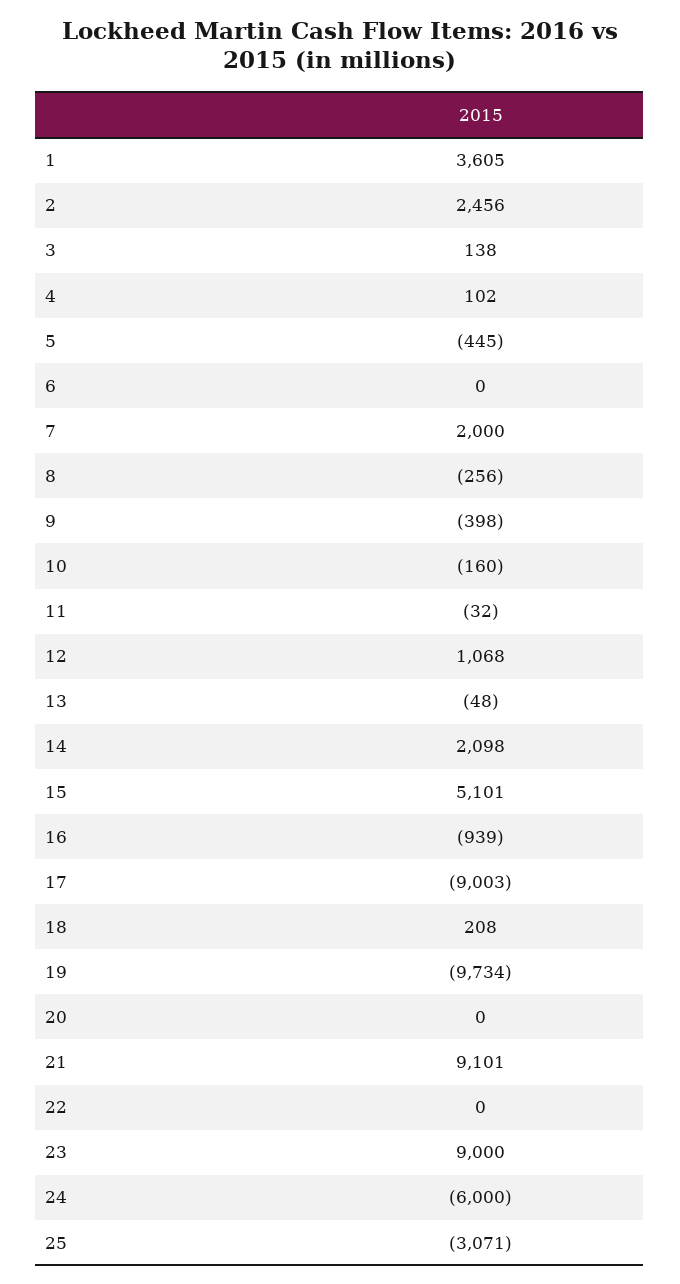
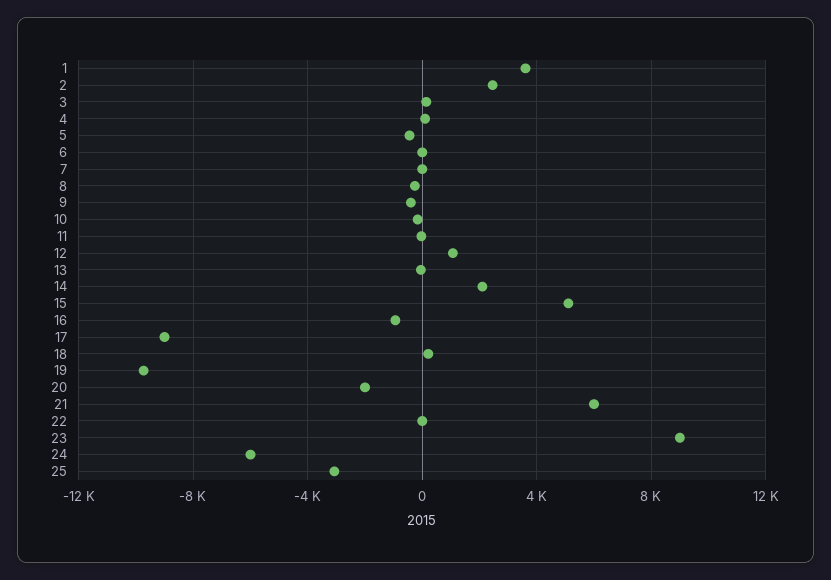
7: 2000 -> 0
20: 0 -> -2000
21: 9101 -> 6000

